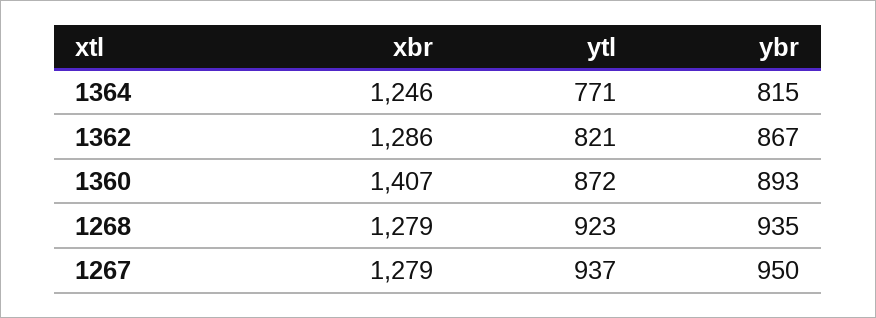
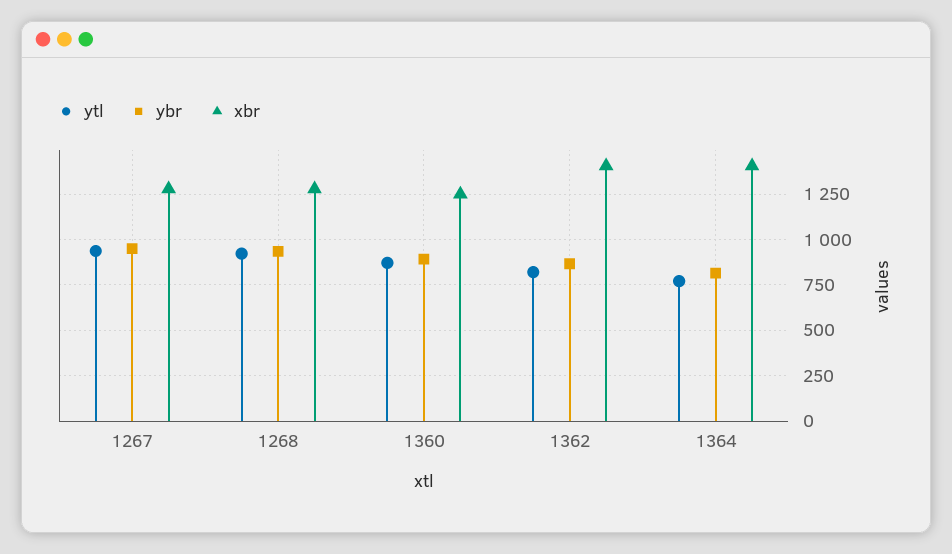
xbr, 1364: 1246 -> 1400
xbr, 1362: 1286 -> 1400
xbr, 1360: 1407 -> 1250

